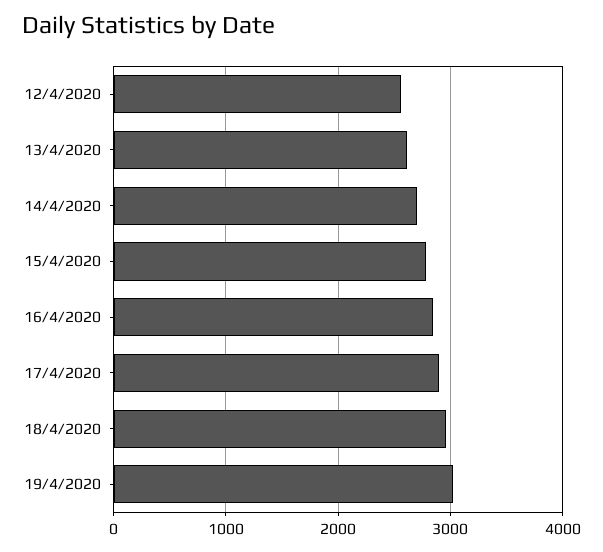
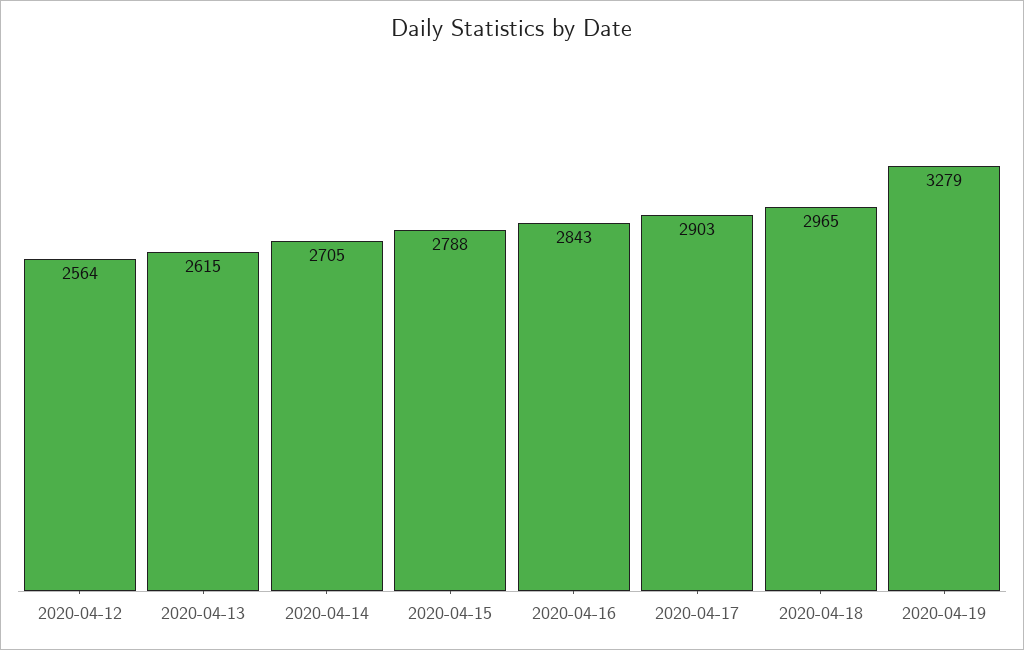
19/4/2020: 3000 -> 3279

